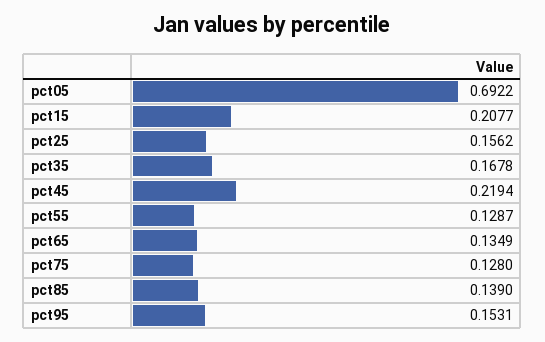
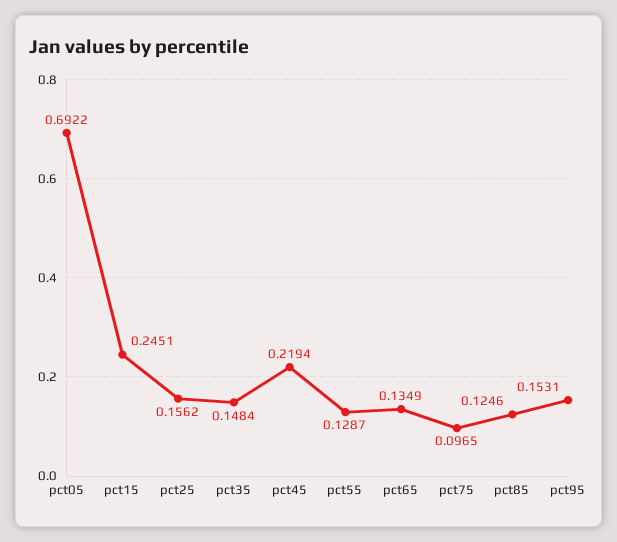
pct15: 0.2077 -> 0.2451
pct35: 0.1678 -> 0.1484
pct75: 0.128 -> 0.0965
pct85: 0.139 -> 0.1246

